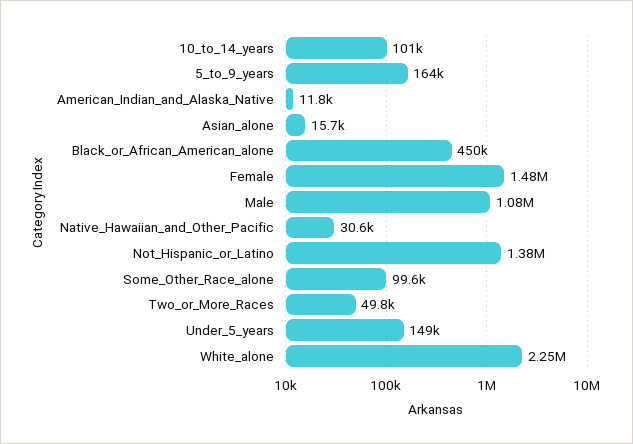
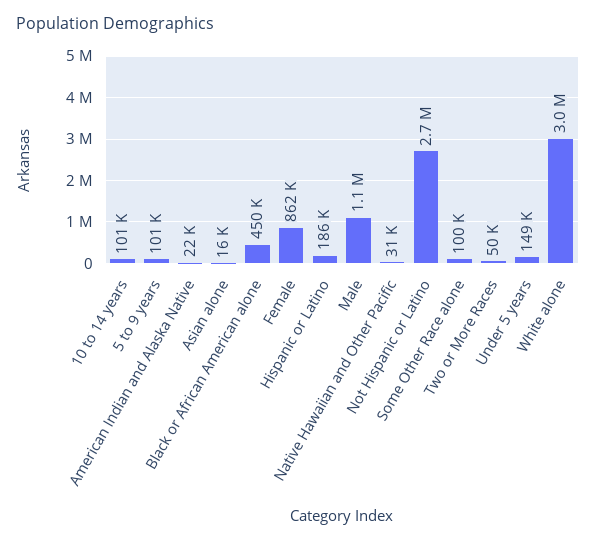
5_to_9_years: 164000 -> 101000
American_Indian_and_Alaska_Native: 11800 -> 22000
Female: 1480000 -> 862000
Not_Hispanic_or_Latino: 1380000 -> 2700000
White_alone: 2250000 -> 3000000
Hispanic or Latino: none -> 186000

